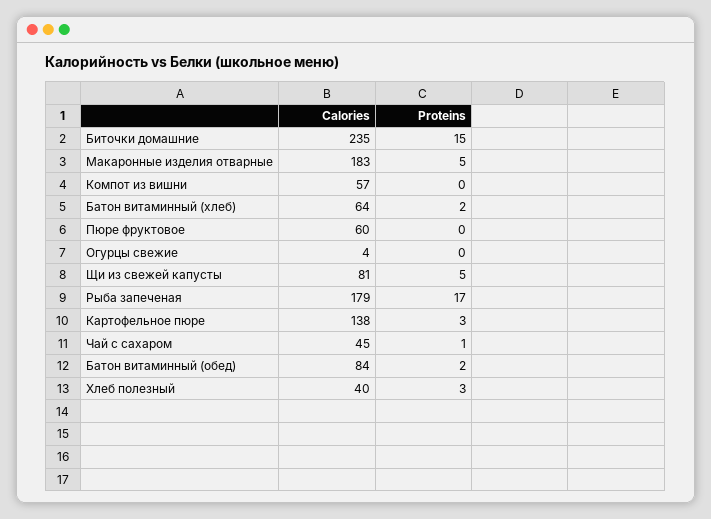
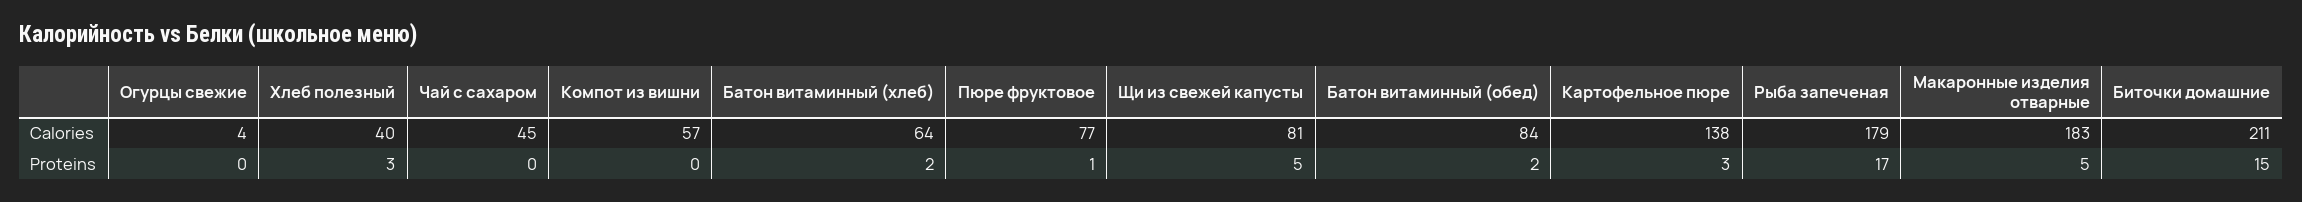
Calories, Биточки домашние: 235 -> 211
Calories, Пюре фруктовое: 60 -> 77
Proteins, Пюре фруктовое: 0 -> 1
Proteins, Чай с сахаром: 1 -> 0

